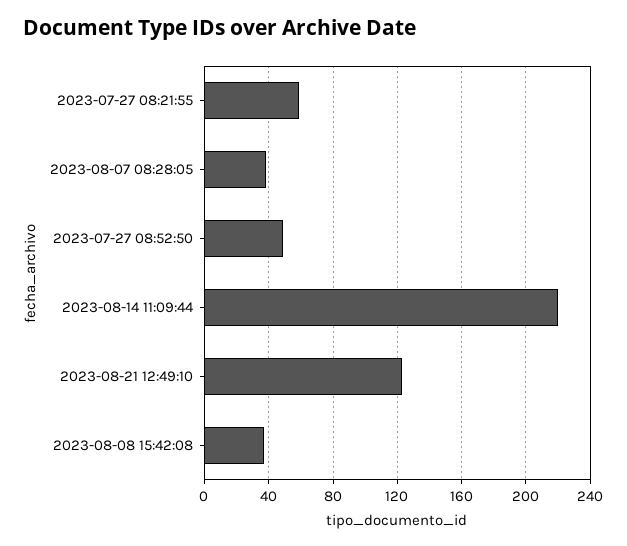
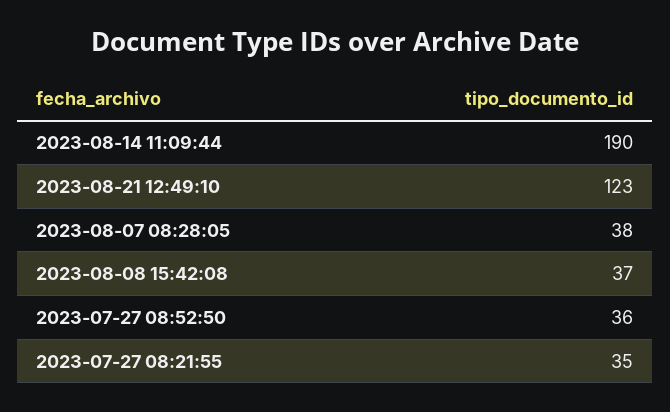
2023-07-27 08:21:55: 60 -> 35
2023-07-27 08:52:50: 50 -> 36
2023-08-14 11:09:44: 220 -> 190

